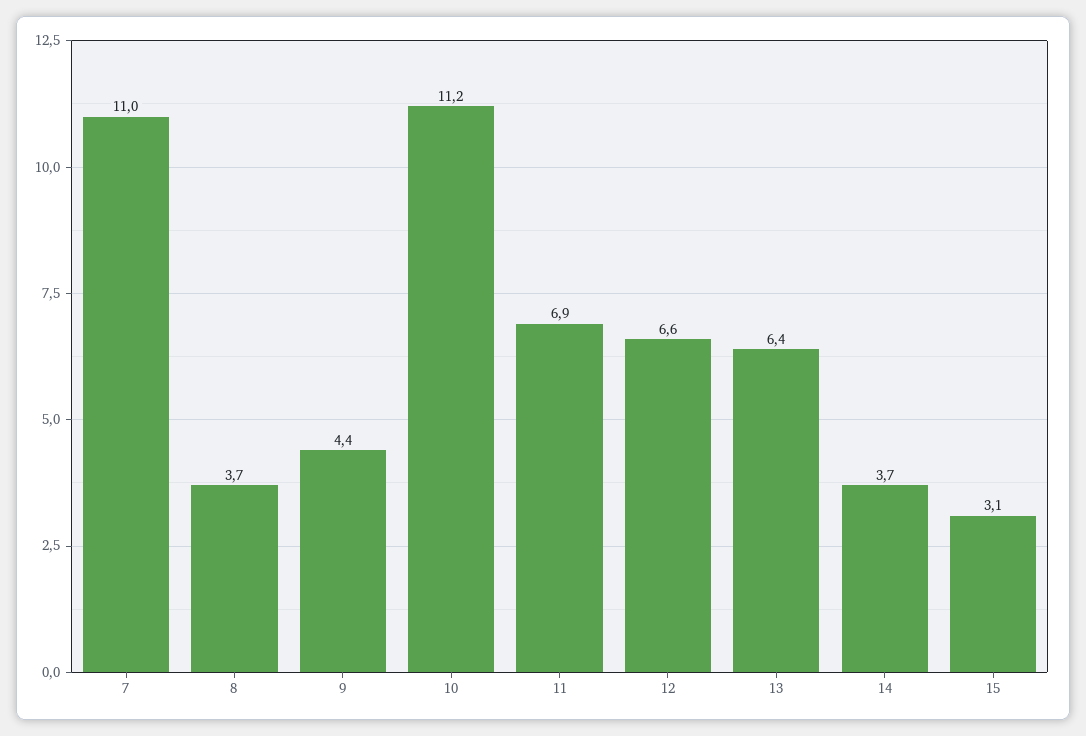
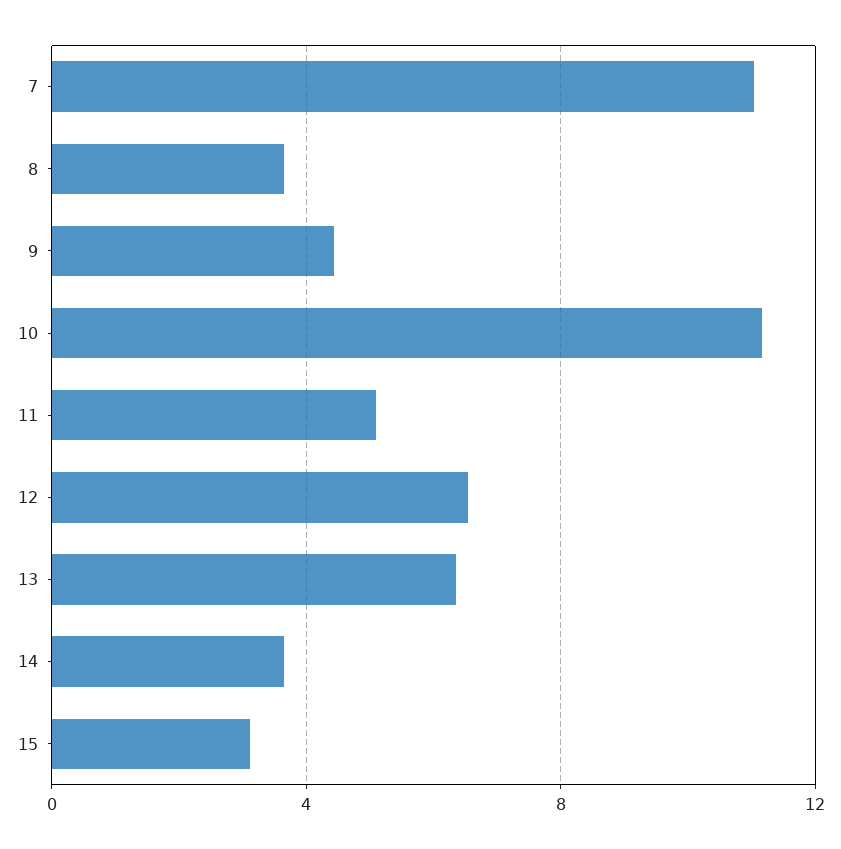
11: 6.9 -> 5

